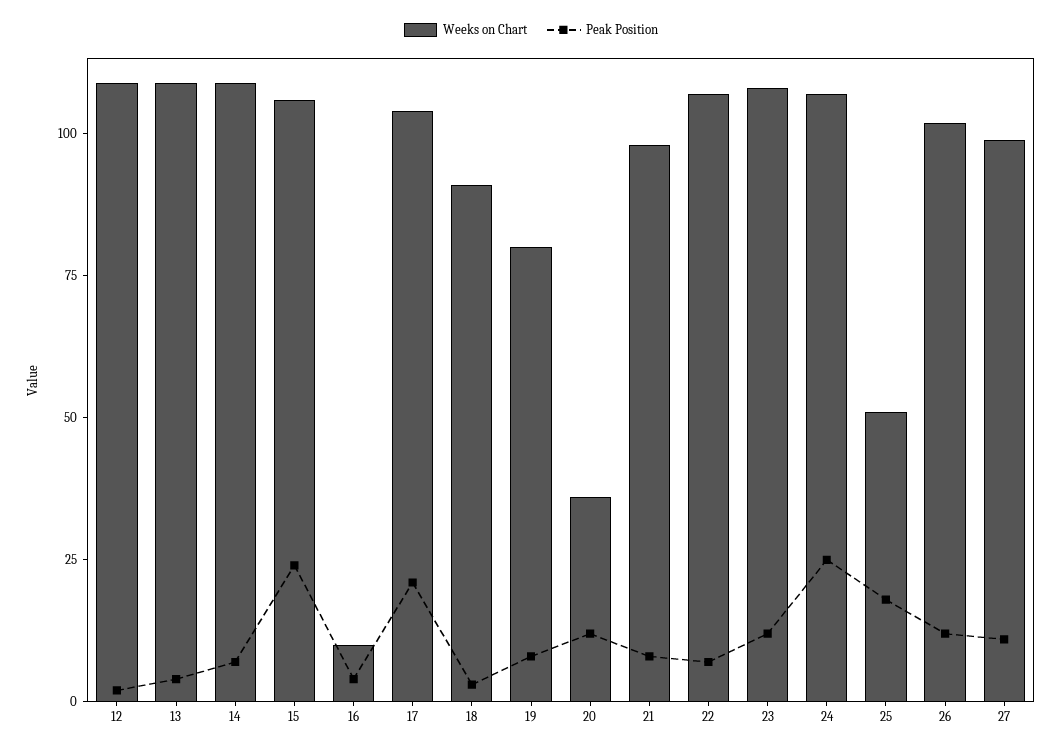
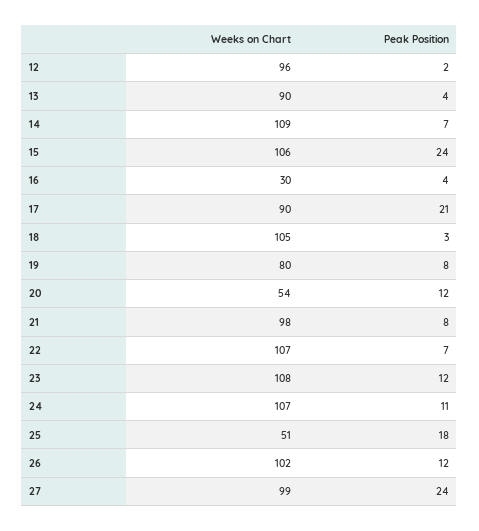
Weeks on Chart, 12: 110 -> 96
Weeks on Chart, 13: 110 -> 90
Weeks on Chart, 16: 10 -> 30
Weeks on Chart, 17: 105 -> 90
Weeks on Chart, 18: 90 -> 105
Weeks on Chart, 20: 35 -> 54
Peak Position, 24: 25 -> 11
Peak Position, 27: 10 -> 24

